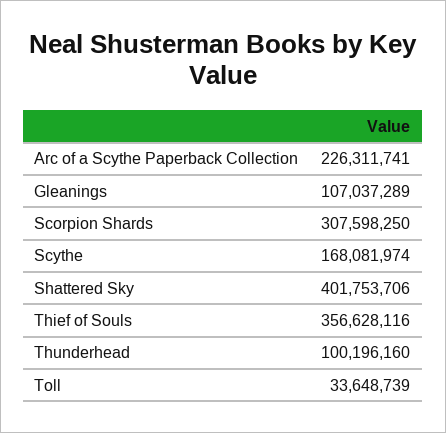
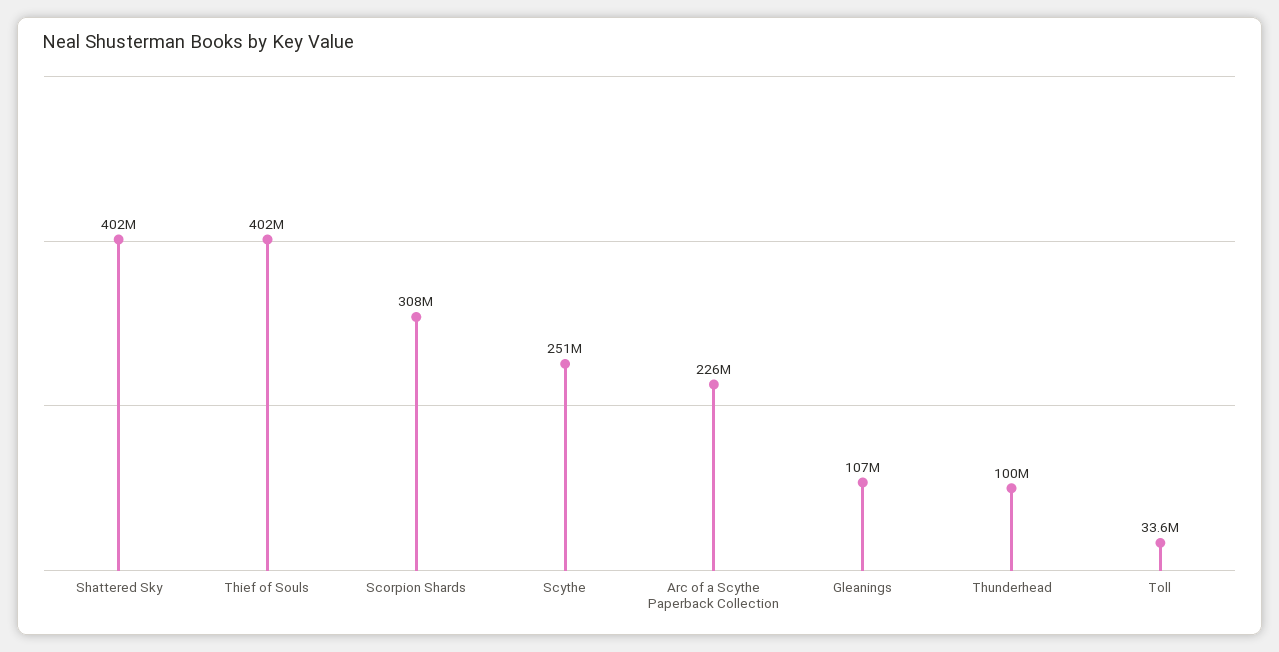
Scythe: 168081974 -> 251000000
Thief of Souls: 356628116 -> 402000000

